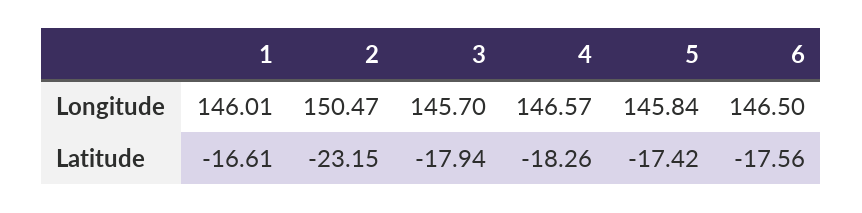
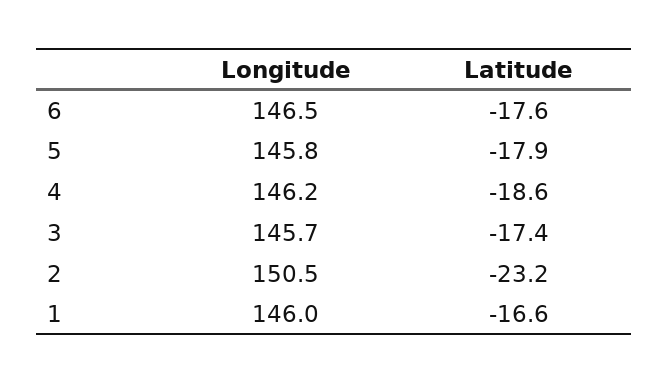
4, Longitude: 146.57 -> 146.2
3, Latitude: -17.94 -> -17.4
4, Latitude: -18.26 -> -18.6
5, Latitude: -17.42 -> -17.9

